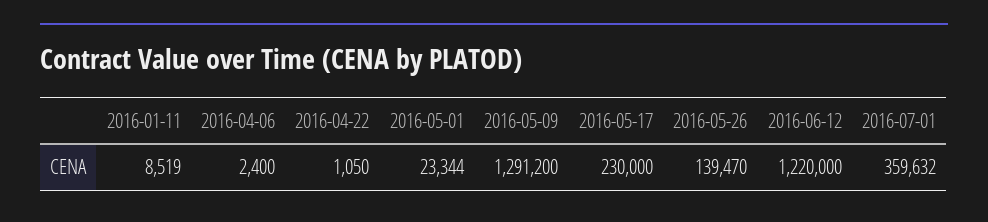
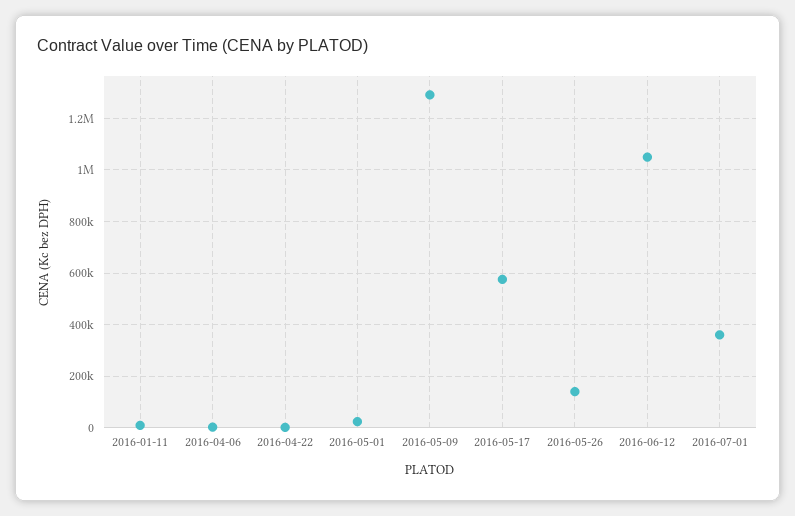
2016-05-17: 230000 -> 575000
2016-06-12: 1220000 -> 1050000

